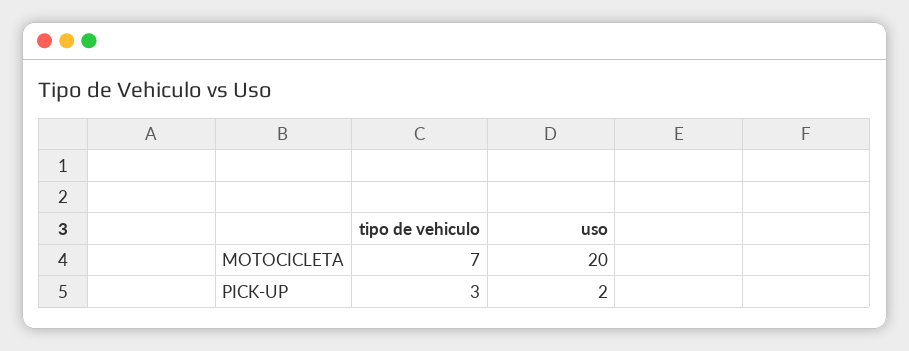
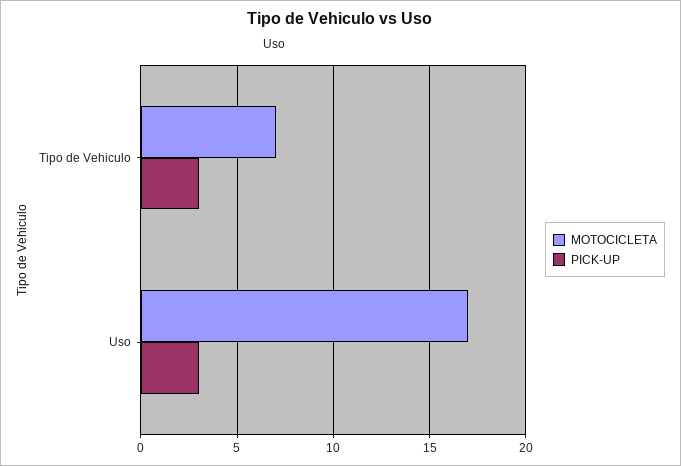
MOTOCICLETA, uso: 20 -> 17
PICK-UP, uso: 2 -> 3

